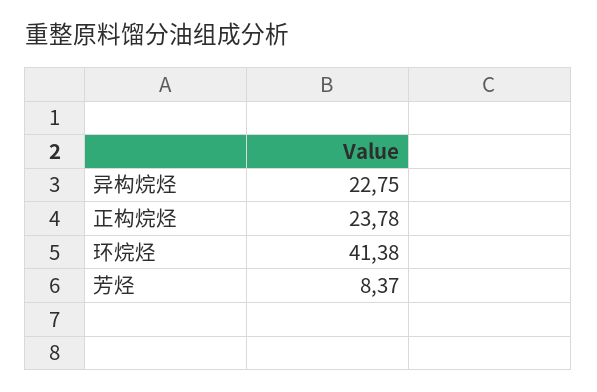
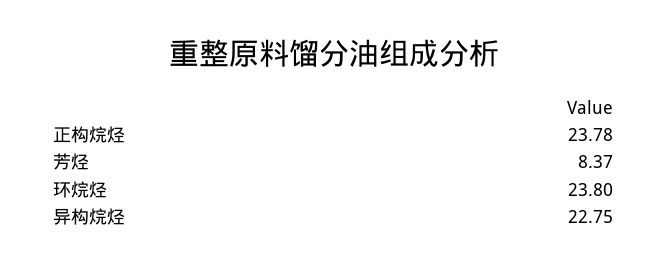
环烷烃: 41.38 -> 23.8

